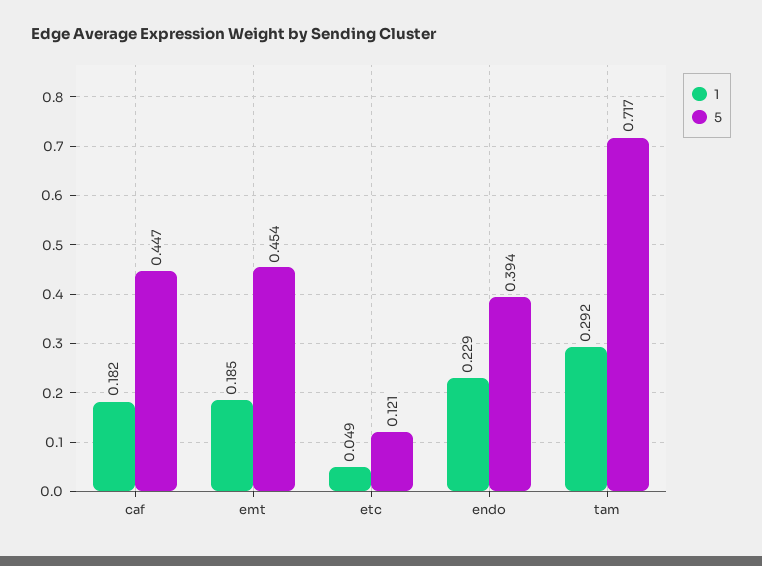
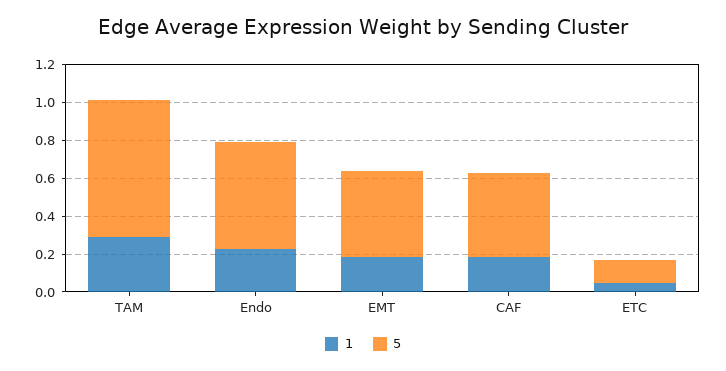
5, endo: 0.394 -> 0.55

